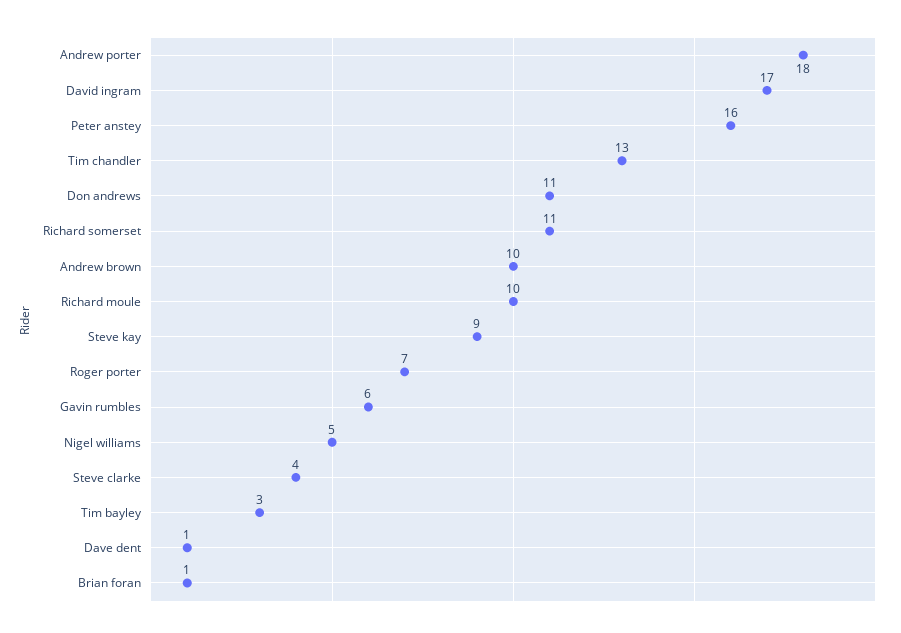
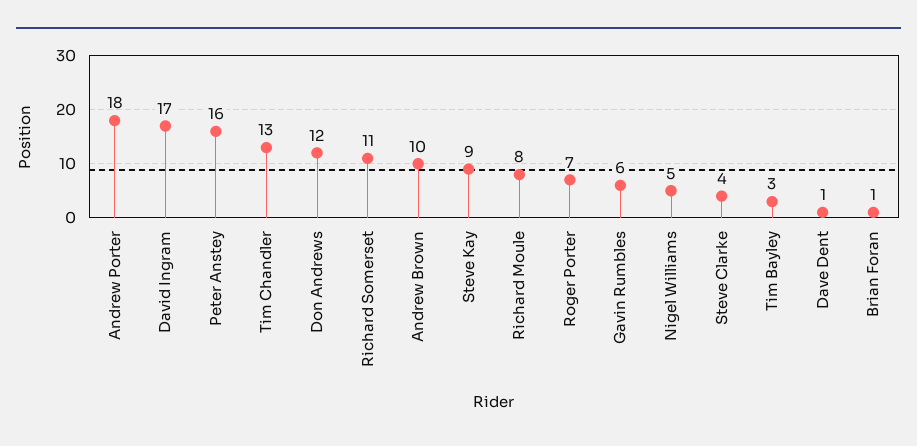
Don andrews: 11 -> 12
Richard moule: 10 -> 8

